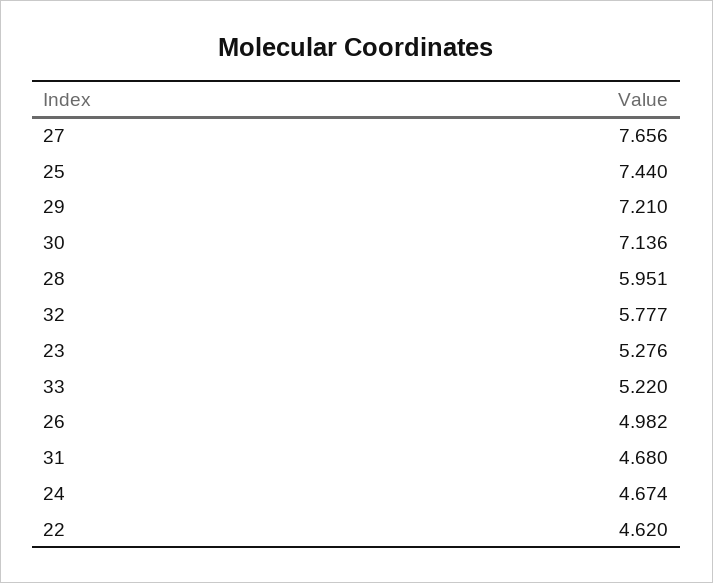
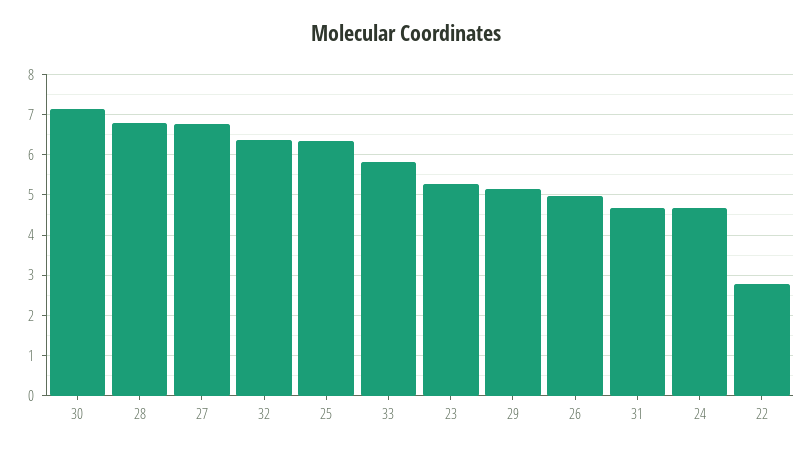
27: 7.656 -> 6.8
25: 7.44 -> 6.4
29: 7.21 -> 5.2
28: 5.951 -> 6.8
32: 5.777 -> 6.4
33: 5.22 -> 5.8
22: 4.62 -> 2.8

